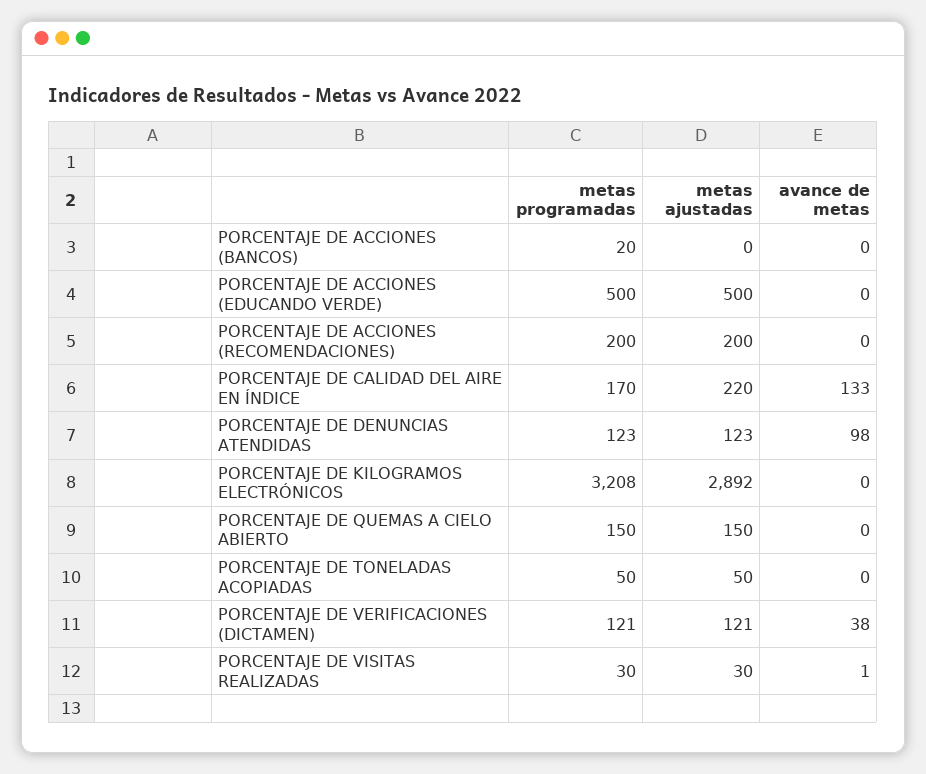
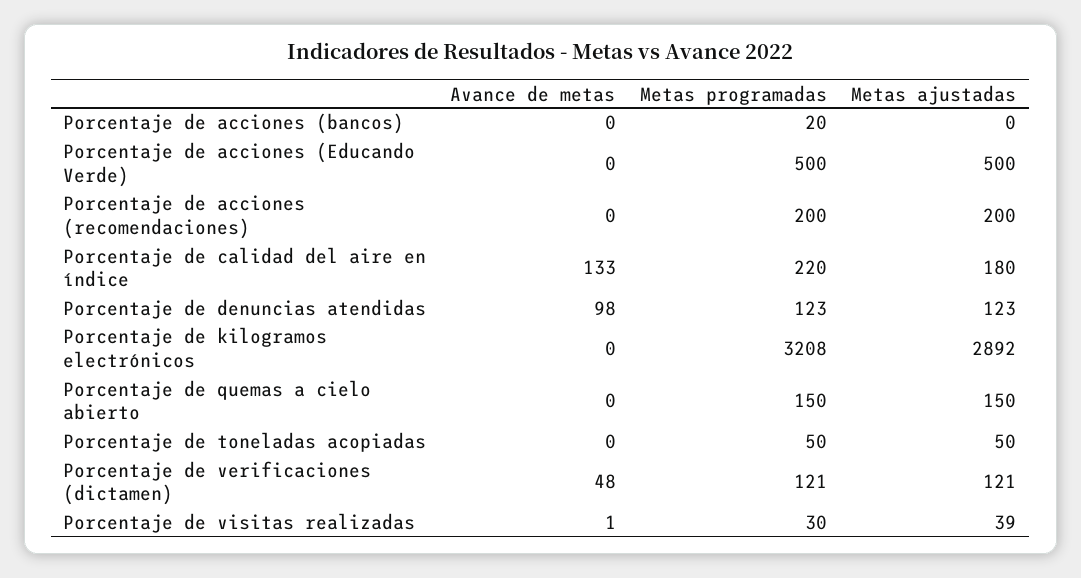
metas programadas, PORCENTAJE DE CALIDAD DEL AIRE EN ÍNDICE: 170 -> 220
metas ajustadas, PORCENTAJE DE CALIDAD DEL AIRE EN ÍNDICE: 220 -> 180
avance de metas, PORCENTAJE DE VERIFICACIONES (DICTAMEN): 38 -> 48
metas ajustadas, PORCENTAJE DE VISITAS REALIZADAS: 30 -> 39

